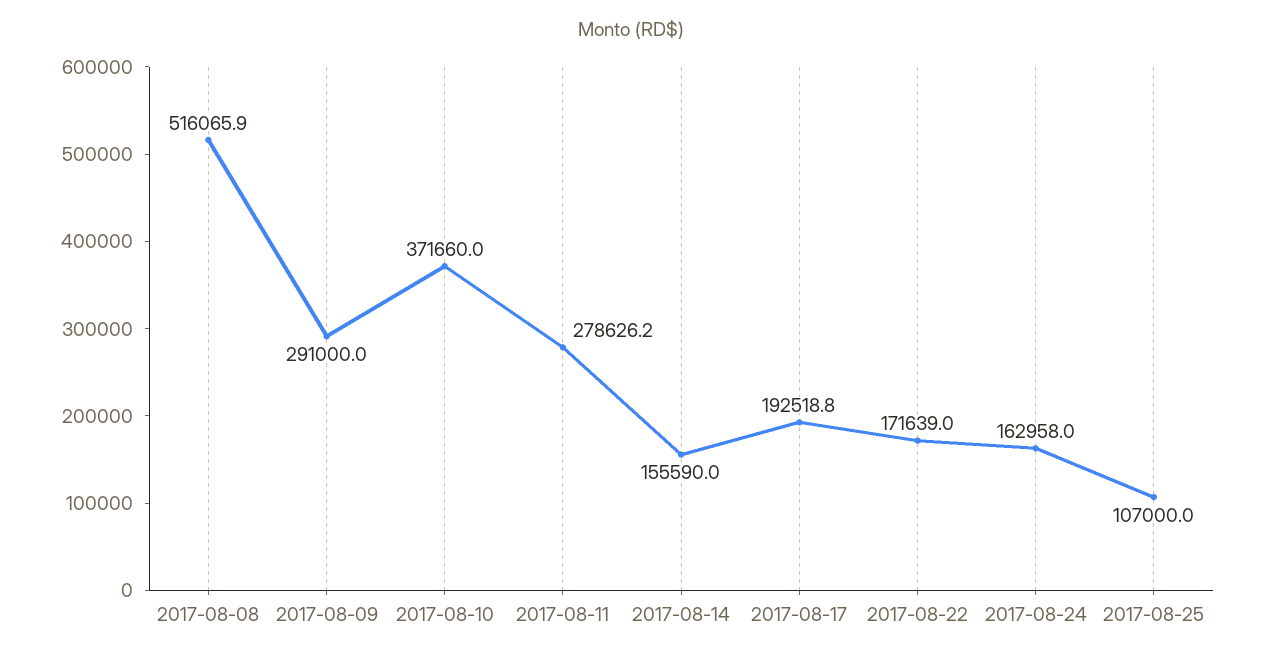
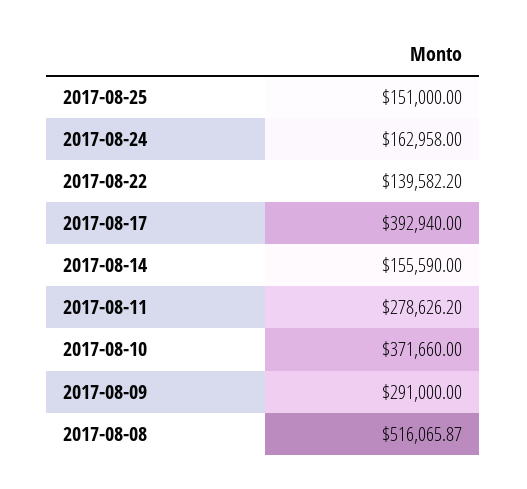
2017-08-17: 192518.8 -> 392940
2017-08-22: 171639 -> 139582.2
2017-08-25: 107000 -> 151000

